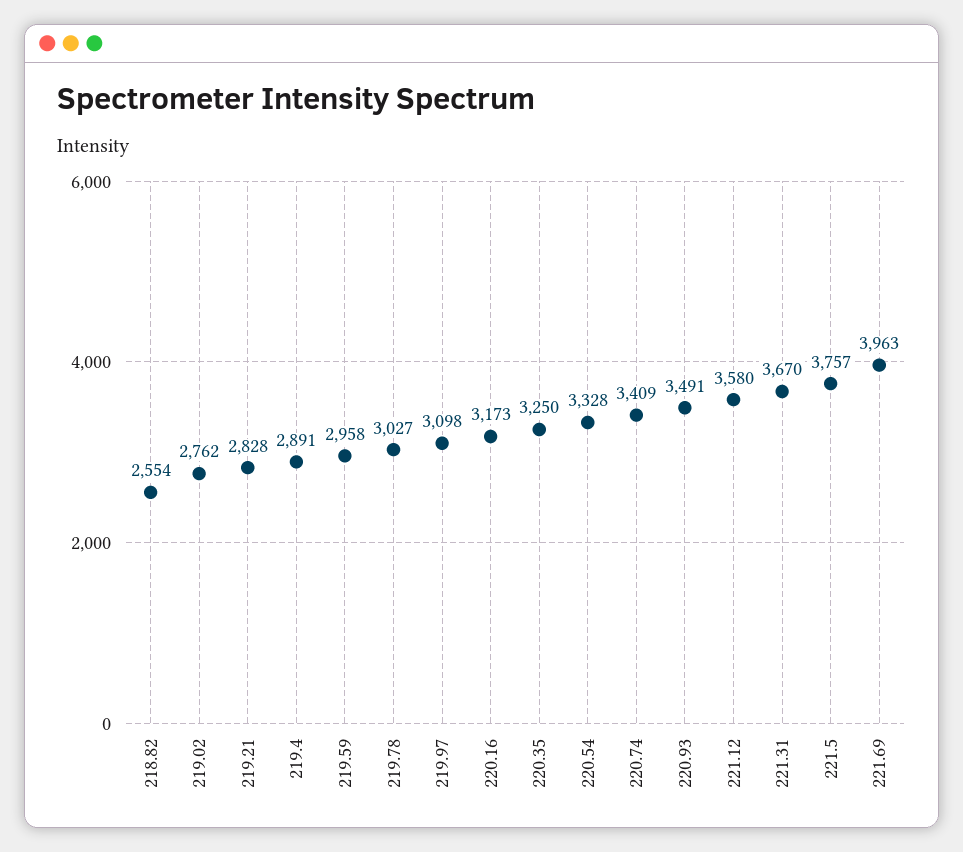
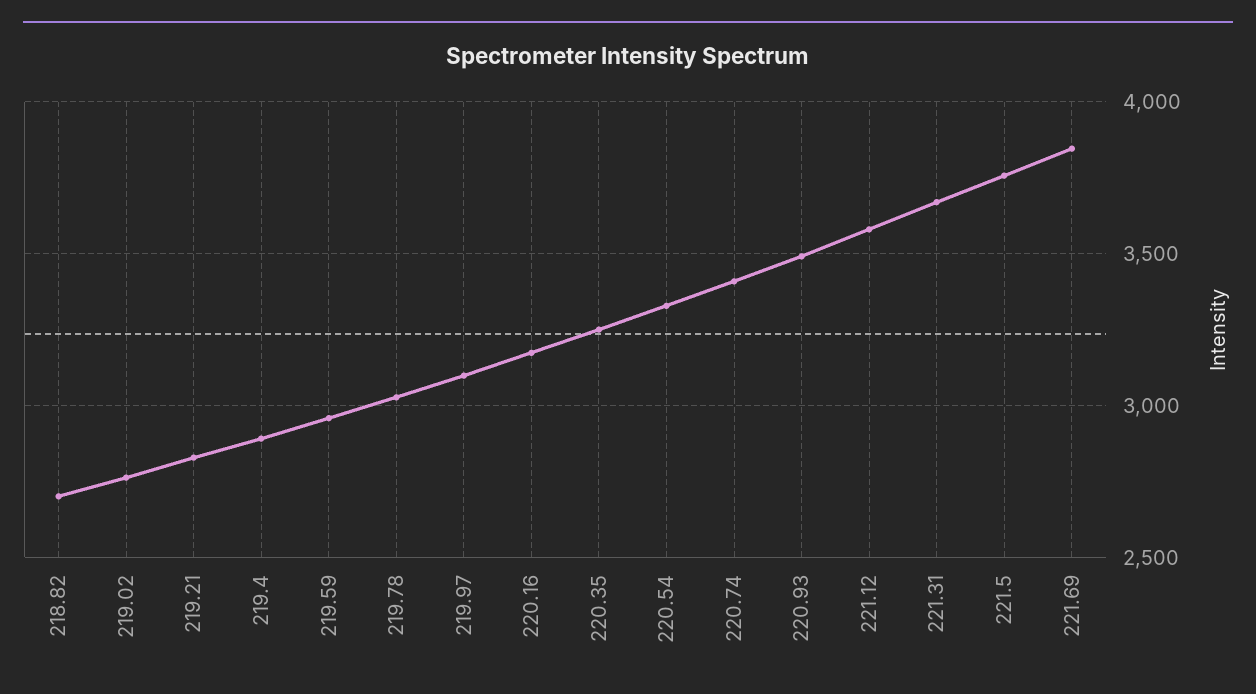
218.82: 2554 -> 2700
221.69: 3963 -> 3850

